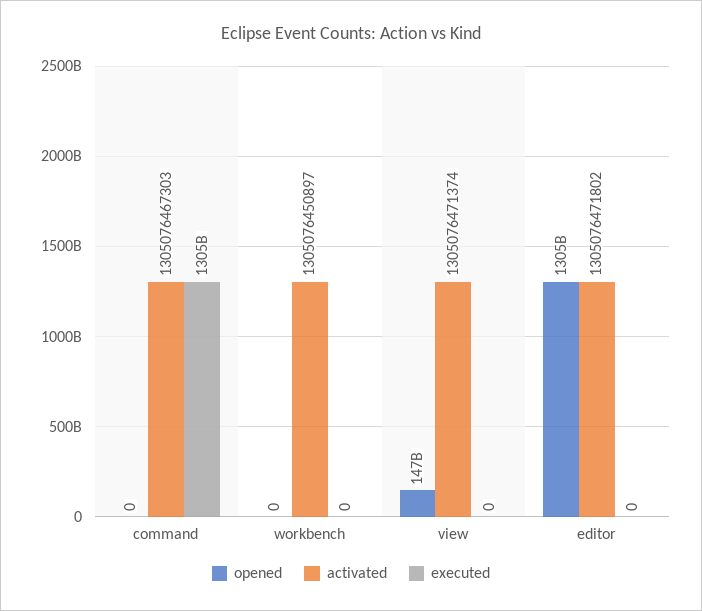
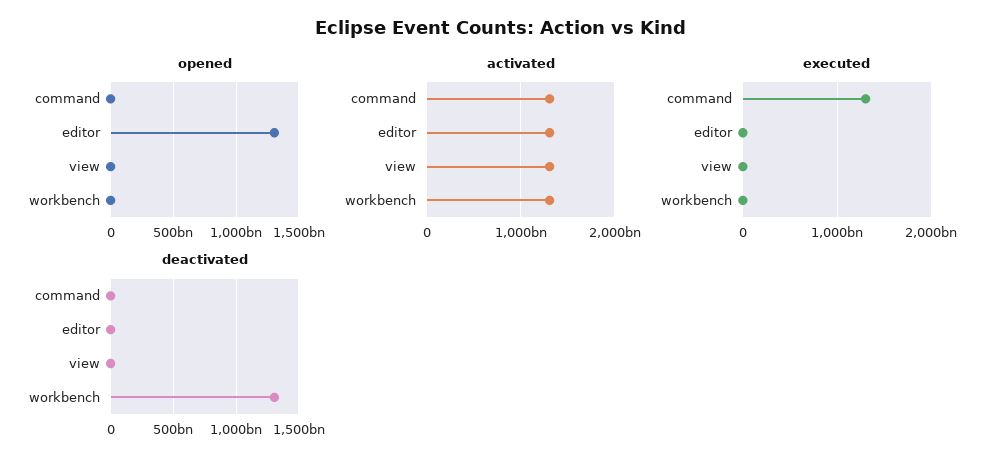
opened, view: 147000000000 -> 0
deactivated, command: none -> 0
deactivated, editor: none -> 0
deactivated, view: none -> 0
deactivated, workbench: none -> 1300000000000

